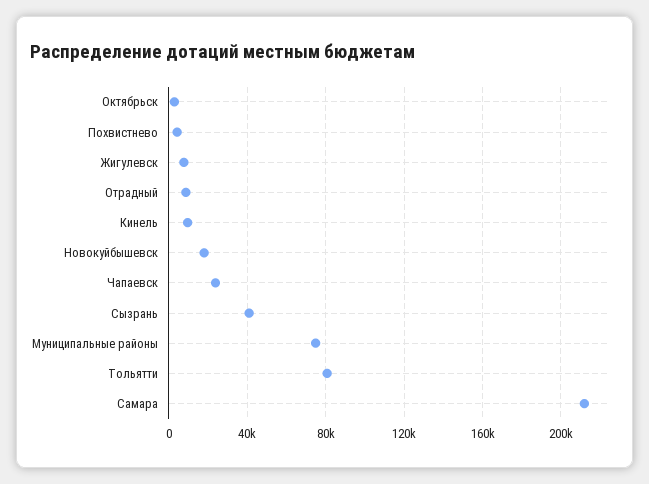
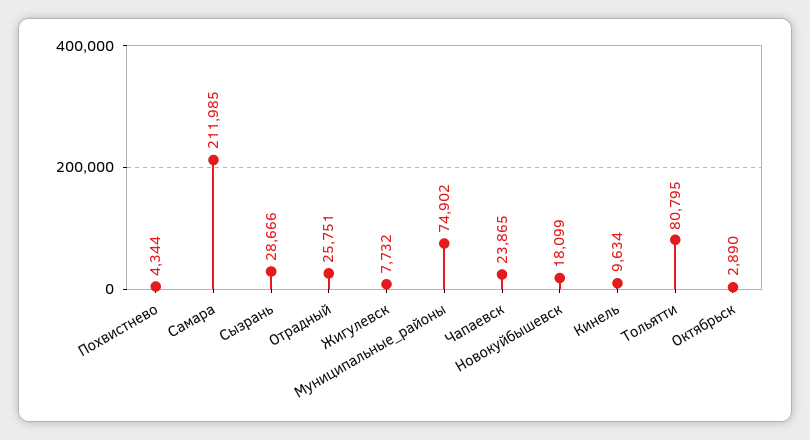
Отрадный: 10000 -> 25751
Сызрань: 40000 -> 28666

